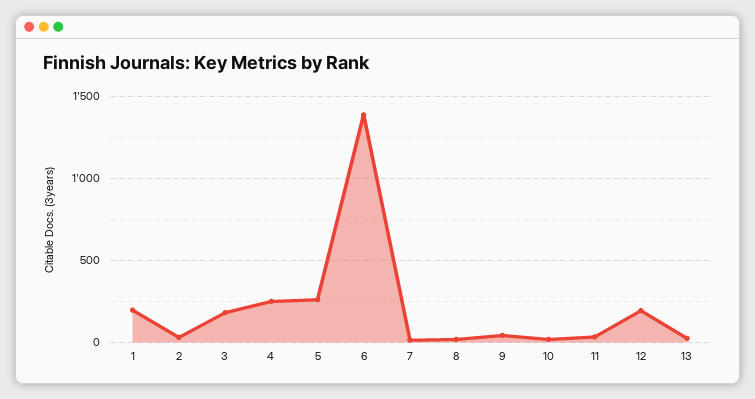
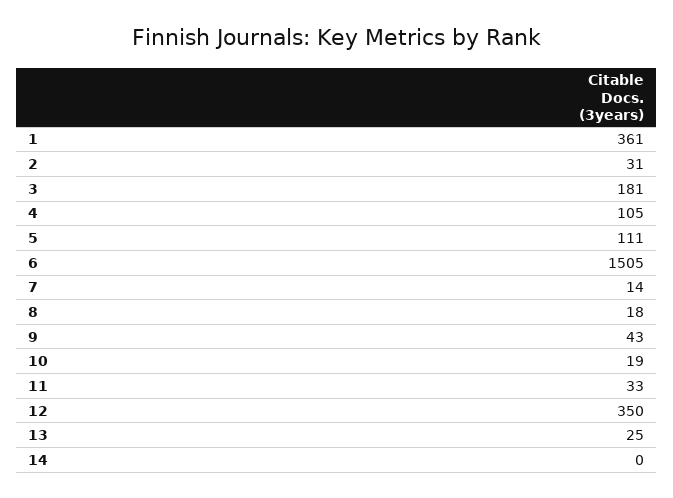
1: 200 -> 361
4: 250 -> 105
5: 250 -> 111
6: 1400 -> 1505
12: 200 -> 350
14: none -> 0

